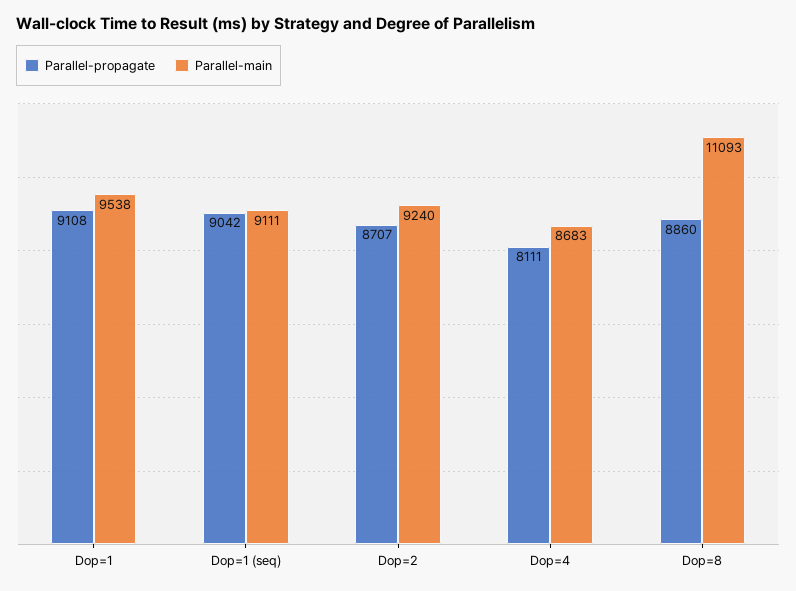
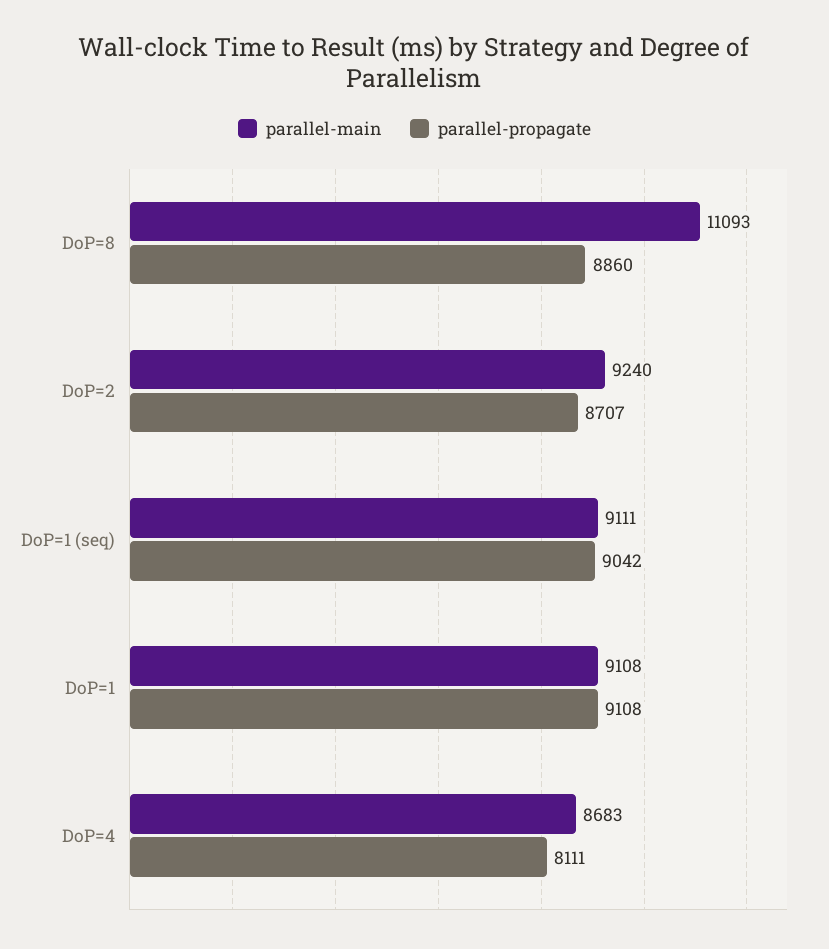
Parallel-main, Dop=1: 9538 -> 9108

